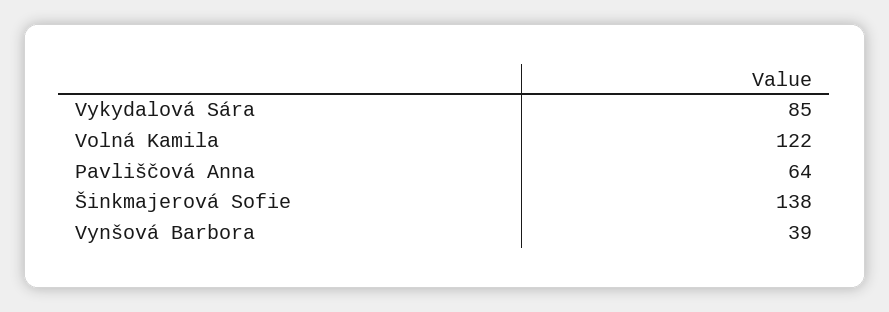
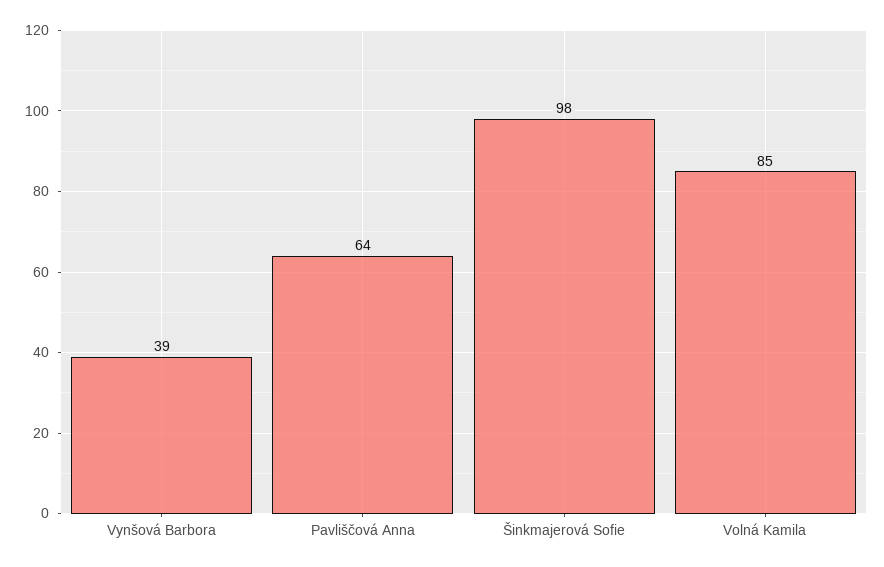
Vykydalová Sára: 85 -> none
Volná Kamila: 122 -> 85
Šinkmajerová Sofie: 138 -> 98

